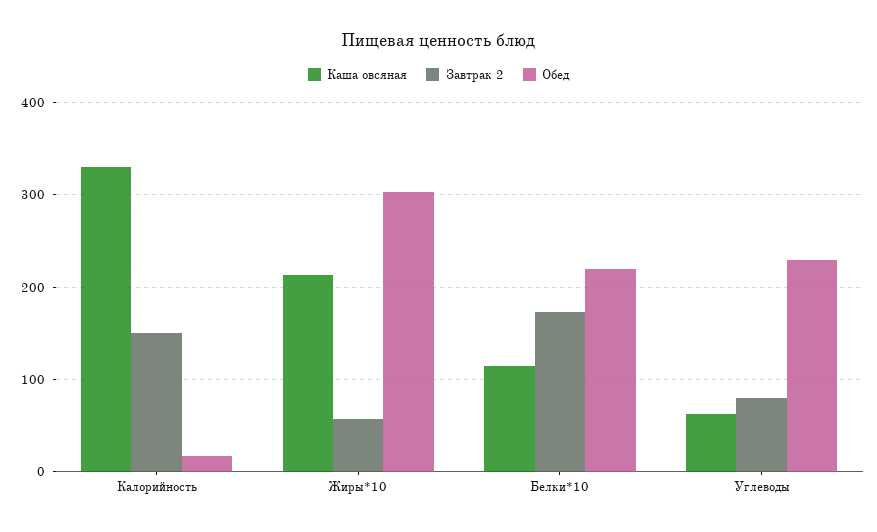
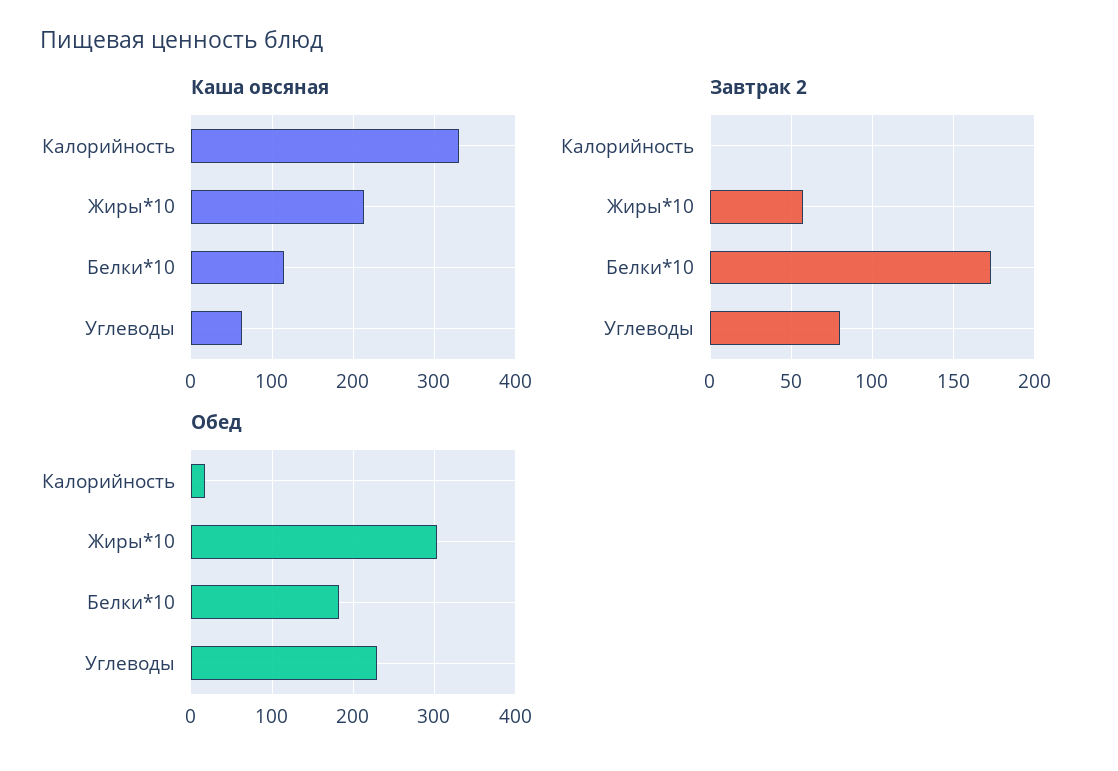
Завтрак 2, Калорийность: 150 -> 0
Обед, Белки*10: 220 -> 180

